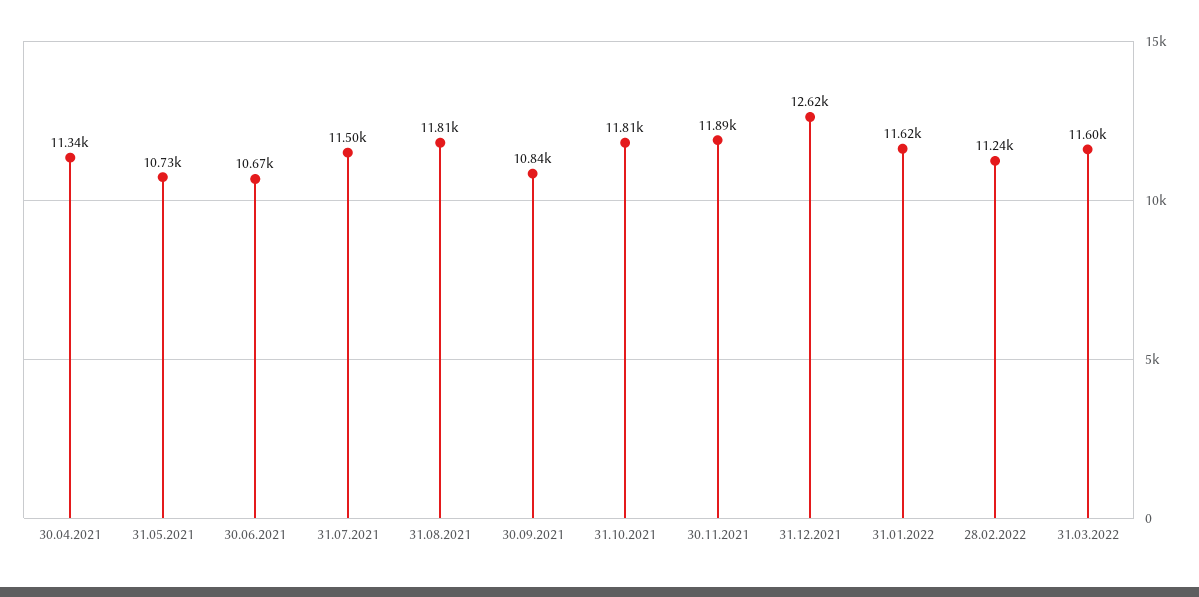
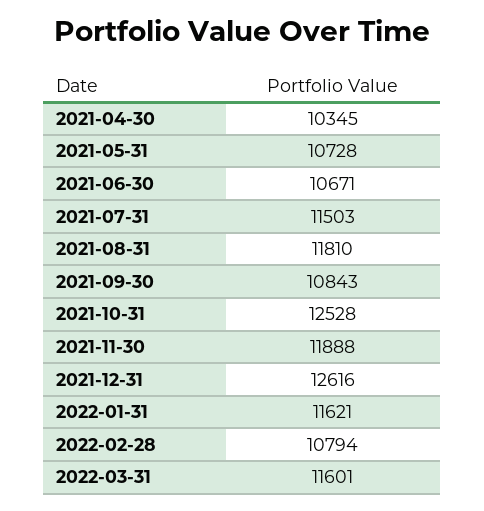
30.04.2021: 11340 -> 10345
31.10.2021: 11810 -> 12528
28.02.2022: 11240 -> 10794

